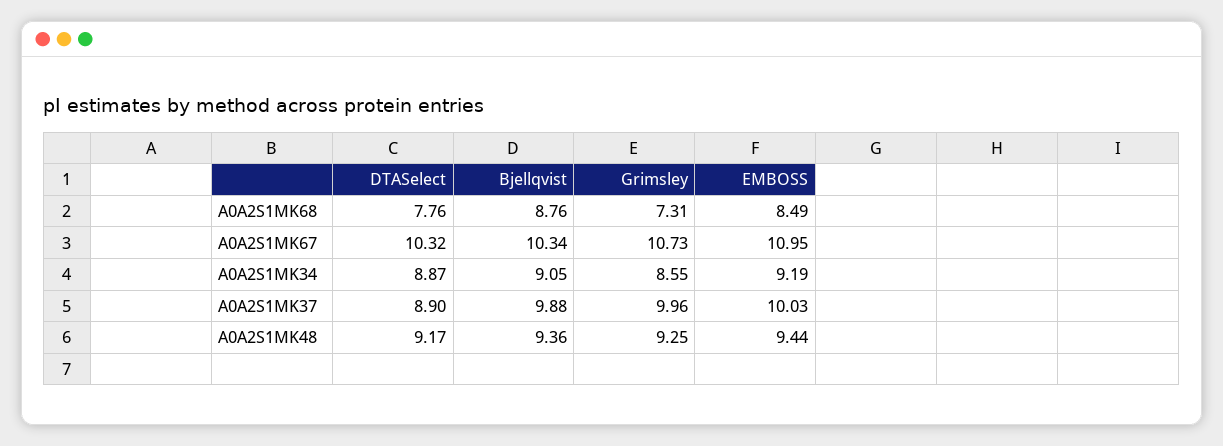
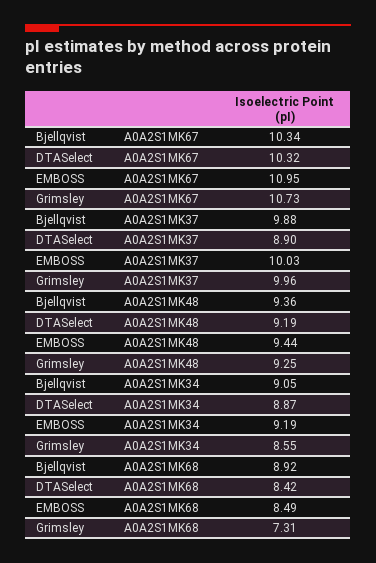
DTASelect, A0A2S1MK68: 7.76 -> 8.42
Bjellqvist, A0A2S1MK68: 8.76 -> 8.92
DTASelect, A0A2S1MK48: 9.17 -> 9.19

